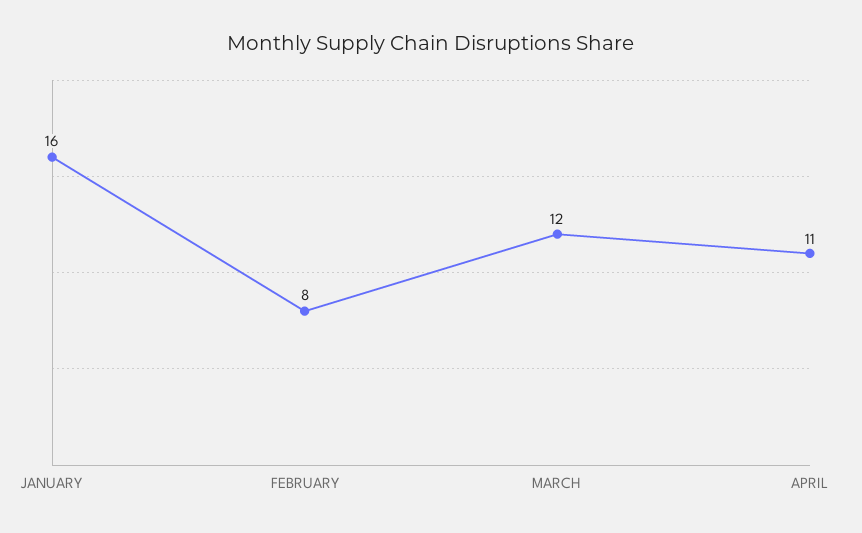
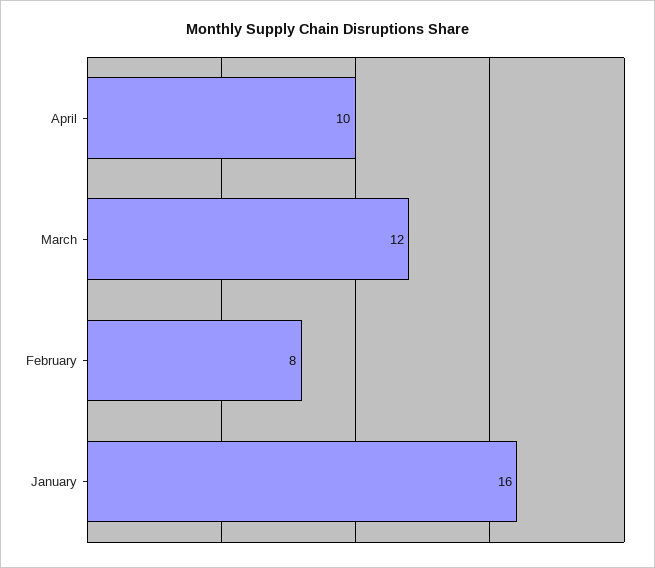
APRIL: 11 -> 10

